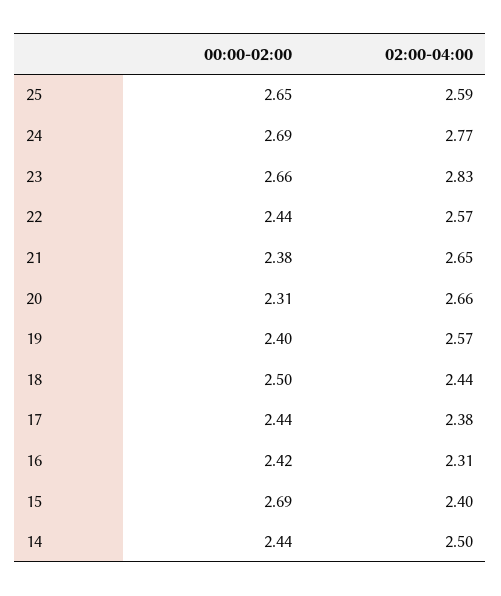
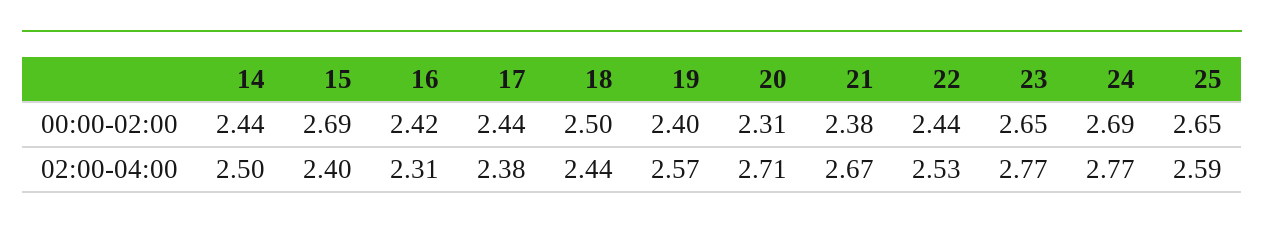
00:00-02:00, 23: 2.66 -> 2.65
02:00-04:00, 23: 2.83 -> 2.77
02:00-04:00, 22: 2.57 -> 2.53
02:00-04:00, 21: 2.65 -> 2.67
02:00-04:00, 20: 2.66 -> 2.71

